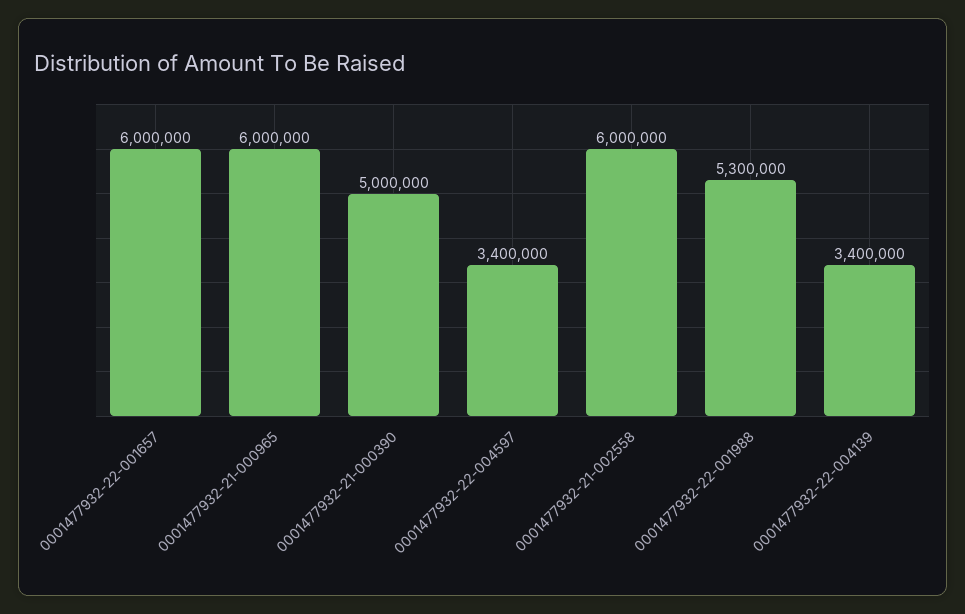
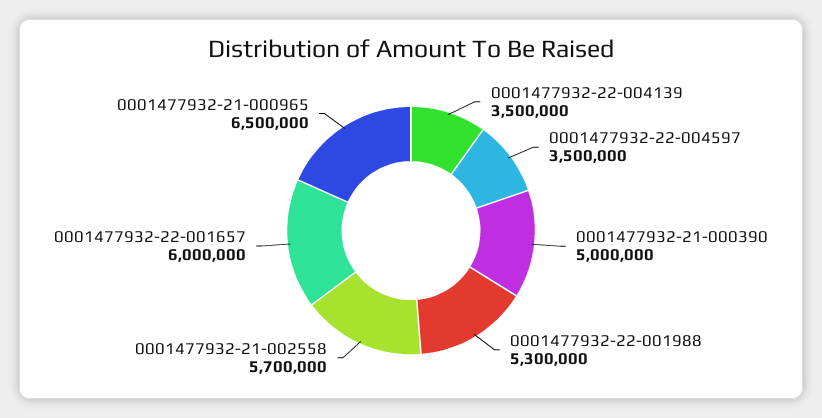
0001477932-21-000965: 6000000 -> 6500000
0001477932-22-004597: 3400000 -> 3500000
0001477932-21-002558: 6000000 -> 5700000
0001477932-22-004139: 3400000 -> 3500000

